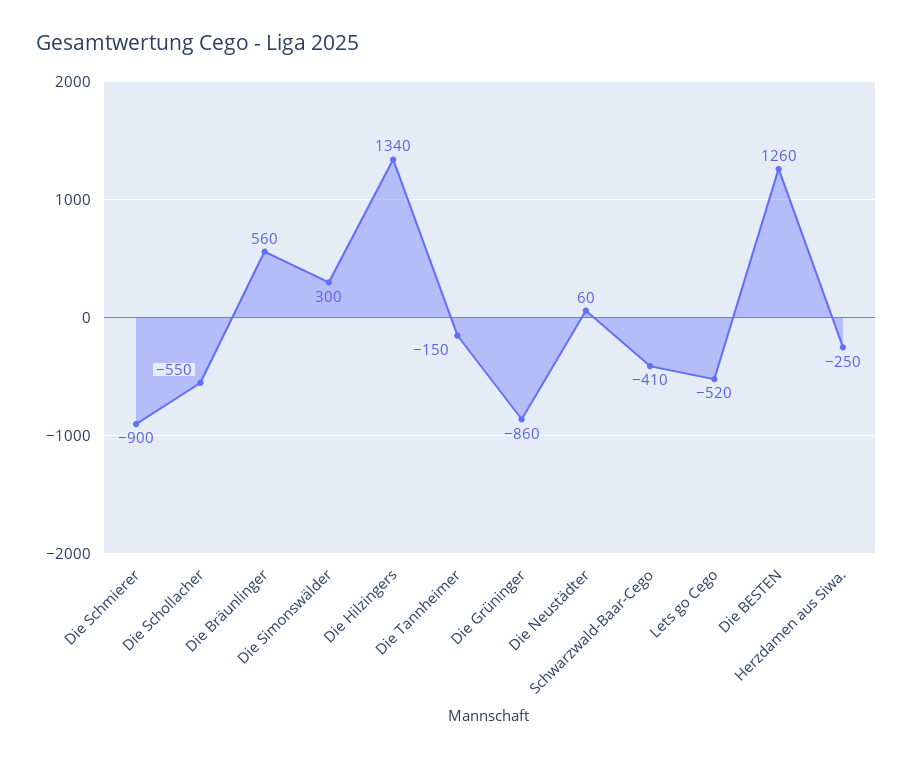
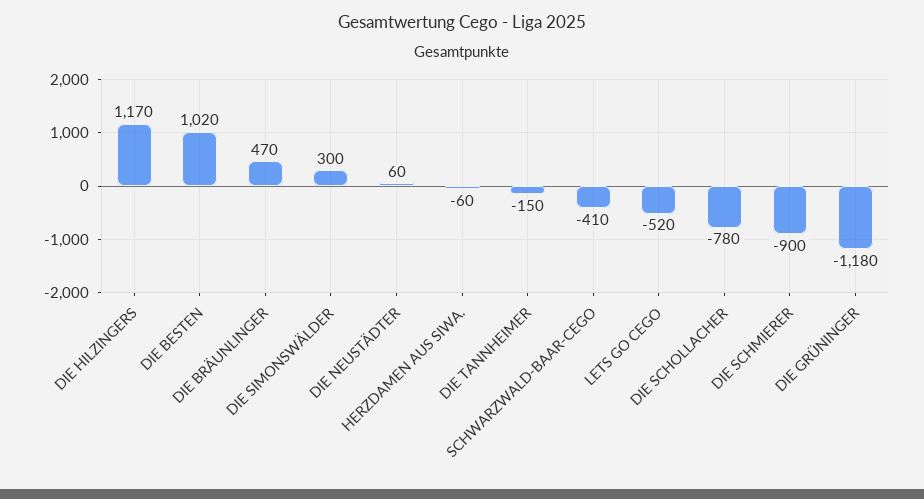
Die Schollacher: -550 -> -780
Die Bräunlinger: 560 -> 470
Die Hilzingers: 1340 -> 1170
Die Grüninger: -860 -> -1180
Die BESTEN: 1260 -> 1020
Herzdamen aus Siwa.: -250 -> -60

